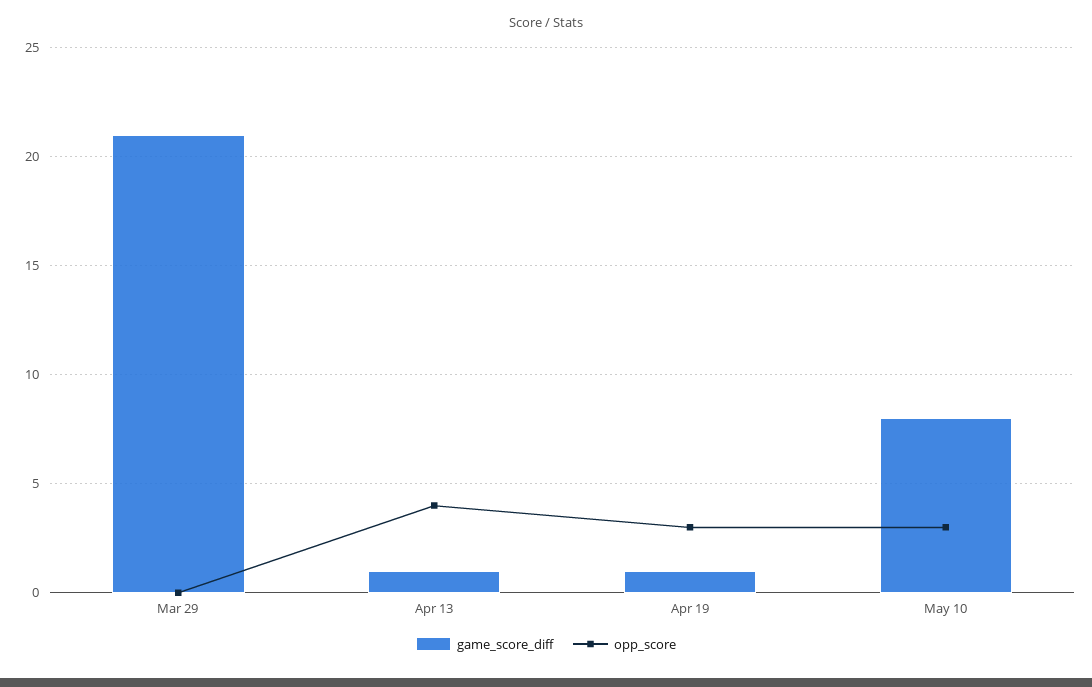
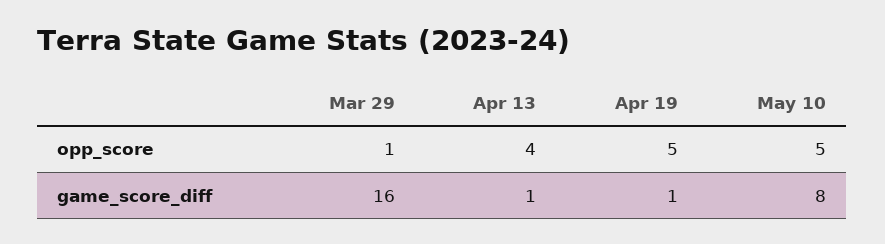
game_score_diff, Mar 29: 21 -> 16
opp_score, Mar 29: 0 -> 1
opp_score, Apr 19: 3 -> 5
opp_score, May 10: 3 -> 5

